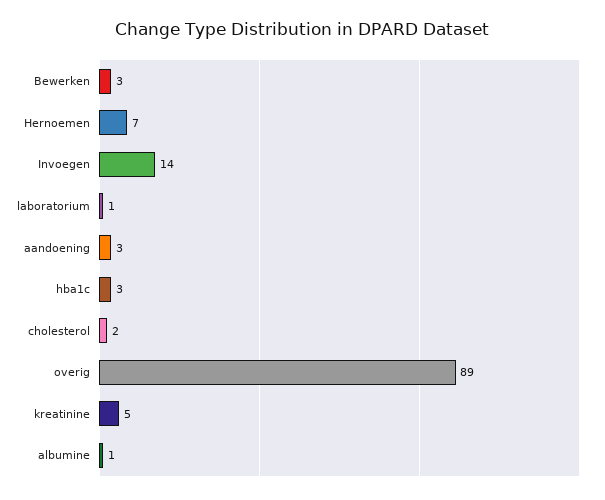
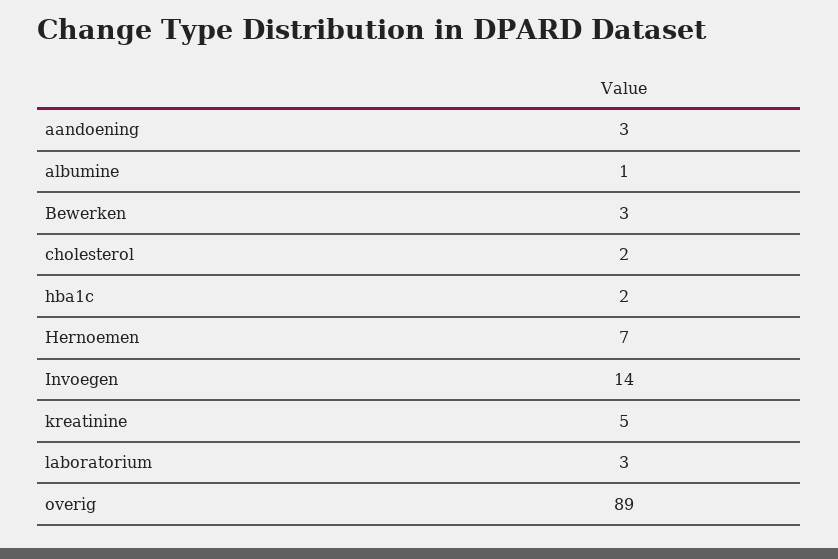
laboratorium: 1 -> 3
hba1c: 3 -> 2

